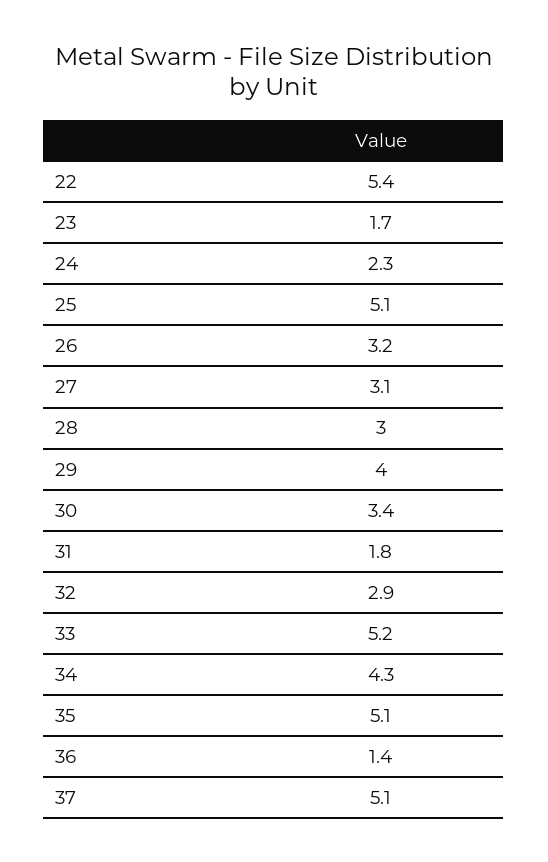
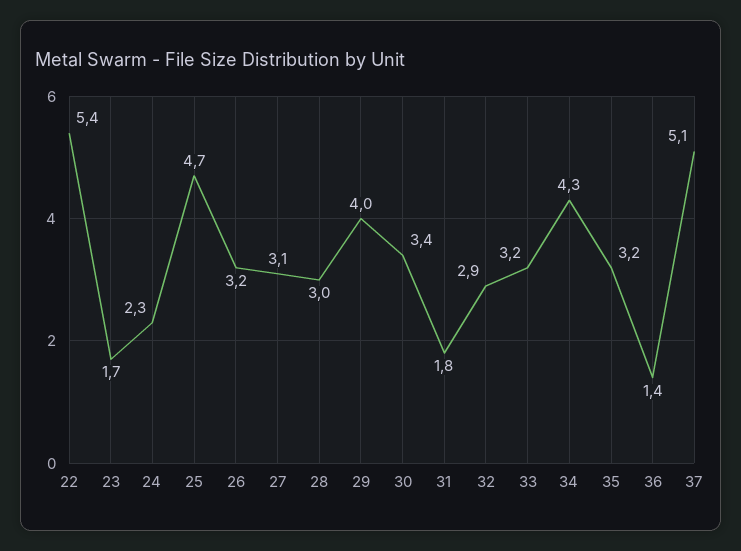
25: 5.1 -> 4.7
33: 5.2 -> 3.2
35: 5.1 -> 3.2

